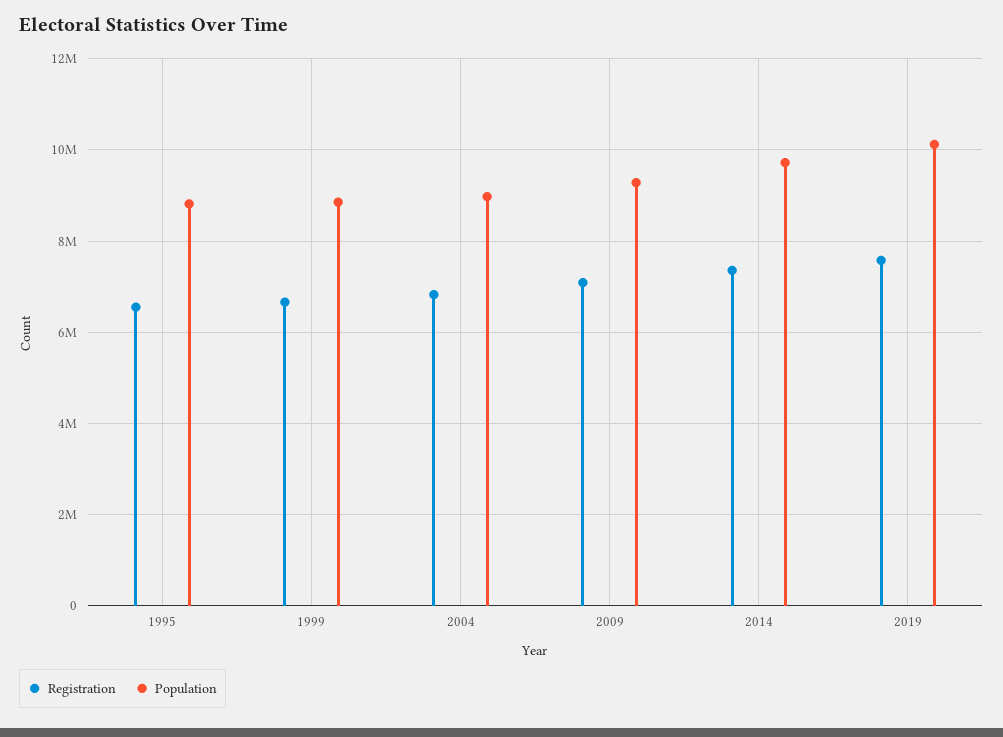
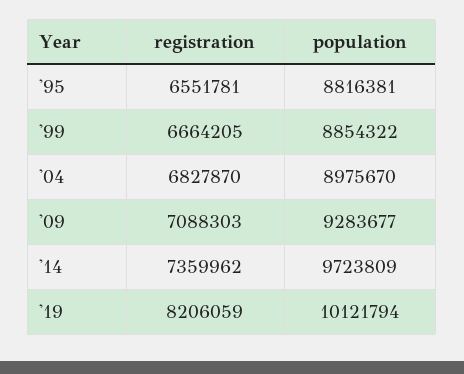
Registration, 2019: 7600000 -> 8206059

